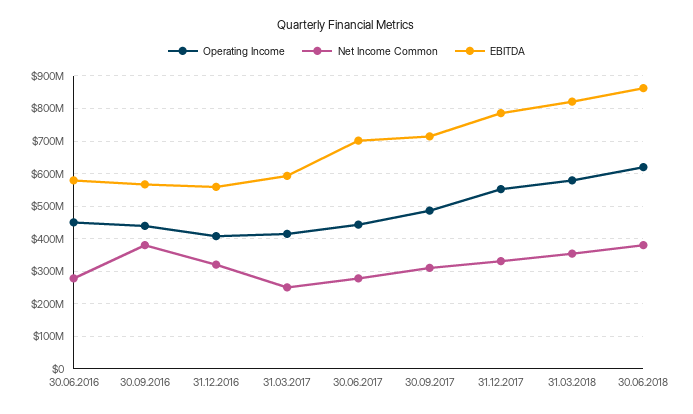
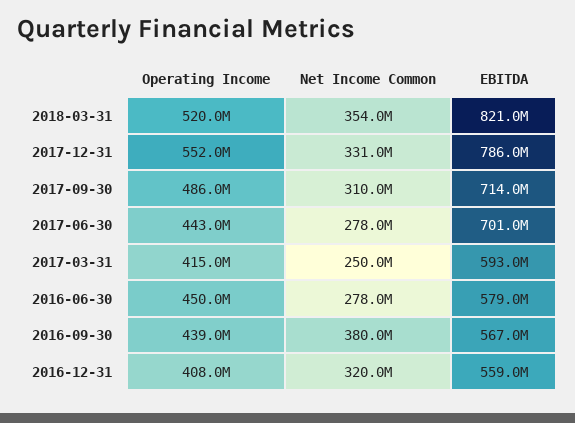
Operating Income, 31.03.2018: 580000000 -> 520000000
Operating Income, 30.06.2018: 620000000 -> none
Net Income Common, 30.06.2018: 380000000 -> none
EBITDA, 30.06.2018: 860000000 -> none

